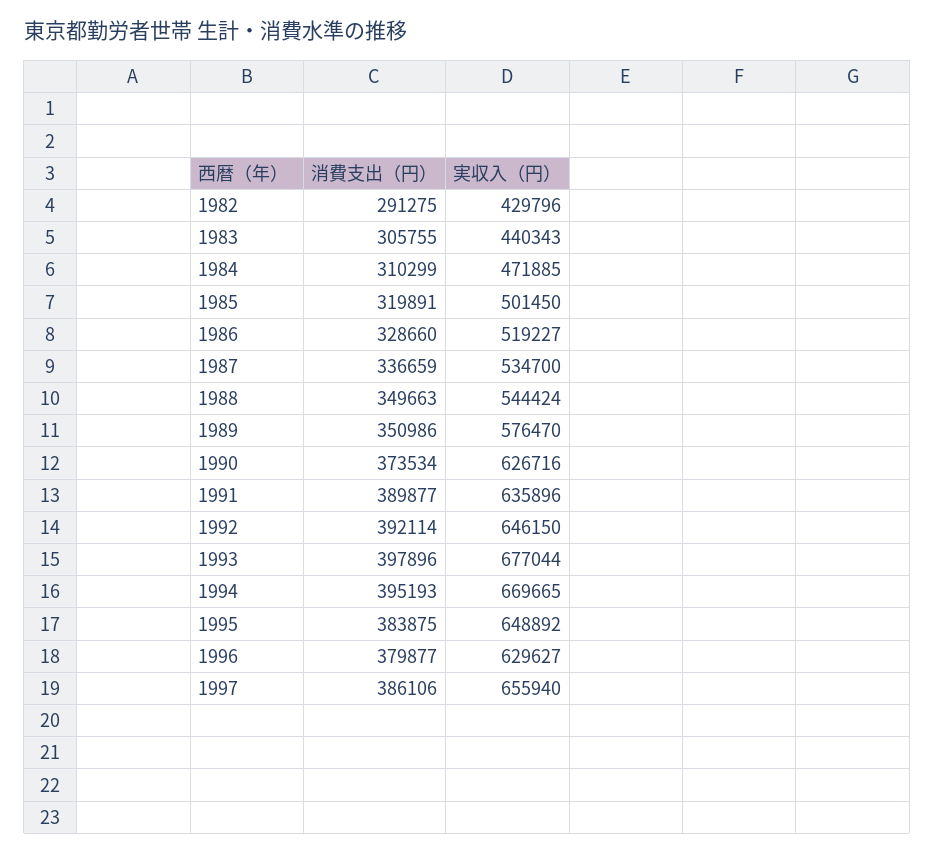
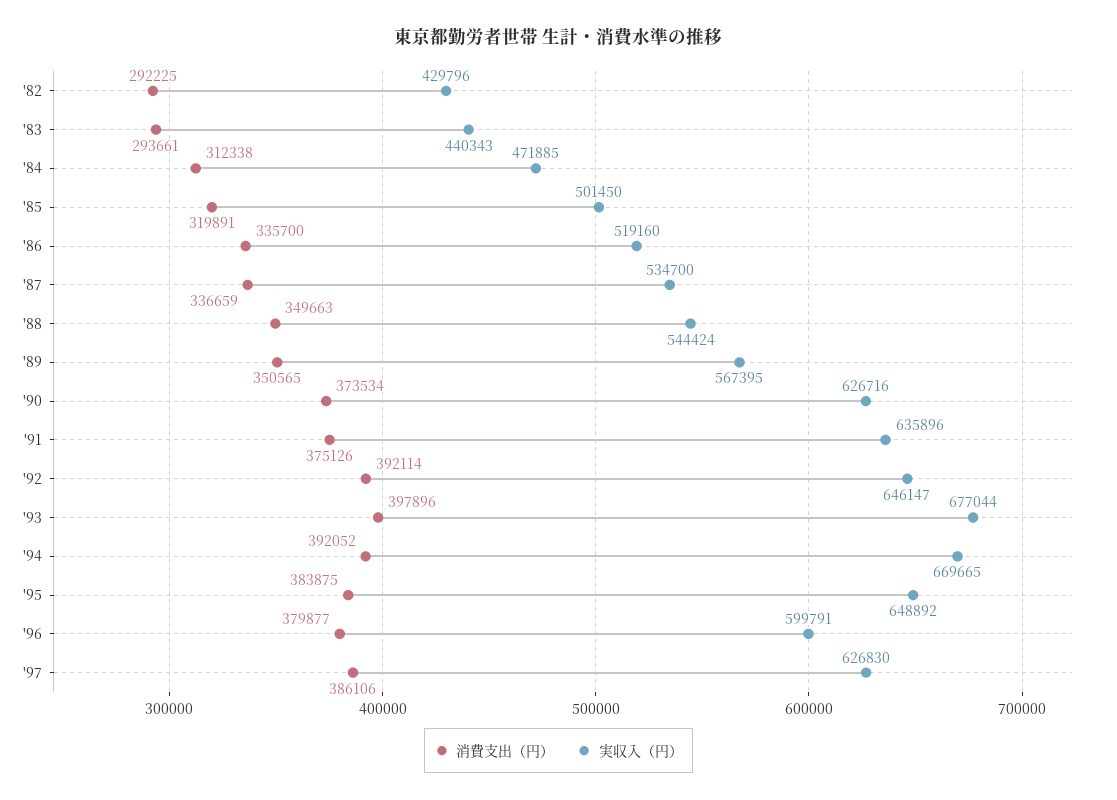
消費支出（円）, 1982: 291275 -> 292225
消費支出（円）, 1983: 305755 -> 293661
消費支出（円）, 1984: 310299 -> 312338
消費支出（円）, 1986: 328660 -> 335700
実収入（円）, 1986: 519227 -> 519160
消費支出（円）, 1989: 350986 -> 350565
実収入（円）, 1989: 576470 -> 567395
消費支出（円）, 1991: 389877 -> 375126
実収入（円）, 1992: 646150 -> 646147
消費支出（円）, 1994: 395193 -> 392052
実収入（円）, 1996: 629627 -> 599791
実収入（円）, 1997: 655940 -> 626830

